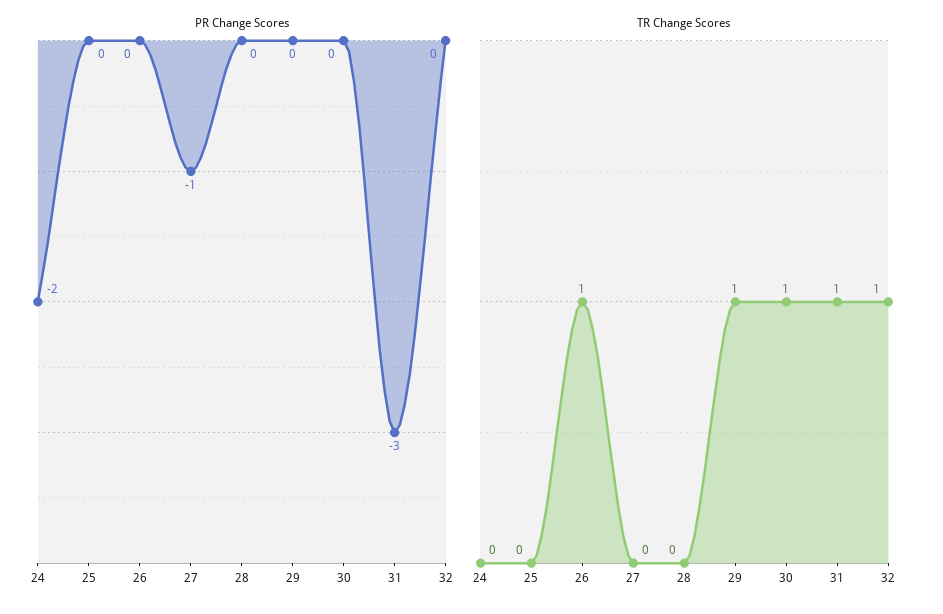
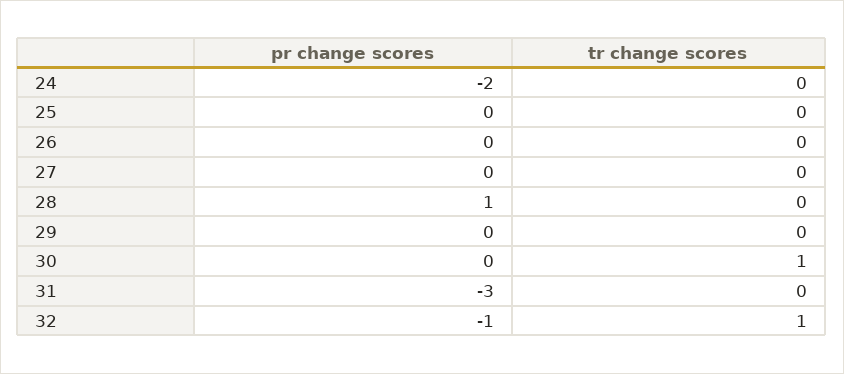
PR Change Scores, 27: -1 -> 0
PR Change Scores, 28: 0 -> 1
PR Change Scores, 32: 0 -> -1
TR Change Scores, 26: 1 -> 0
TR Change Scores, 29: 1 -> 0
TR Change Scores, 31: 1 -> 0

